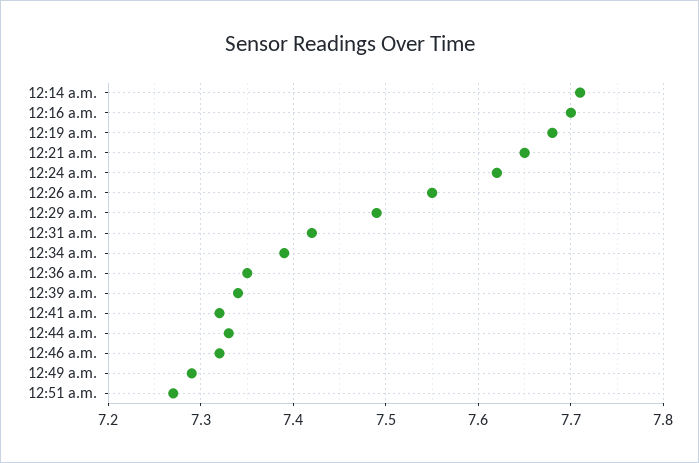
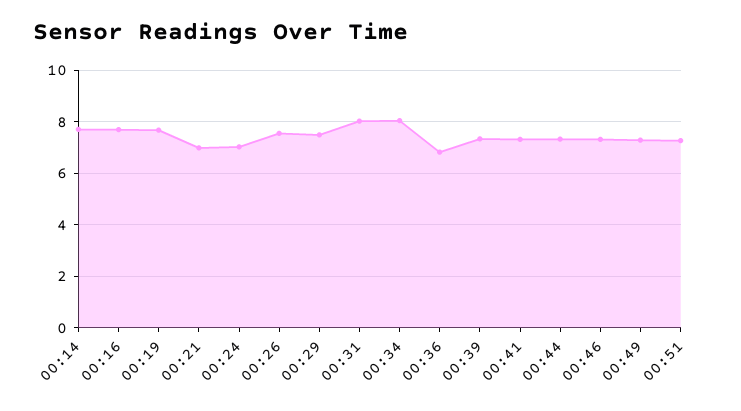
12:21 a.m.: 7.65 -> 7
12:24 a.m.: 7.62 -> 7
12:31 a.m.: 7.42 -> 8
12:34 a.m.: 7.39 -> 8
12:36 a.m.: 7.35 -> 6.75

